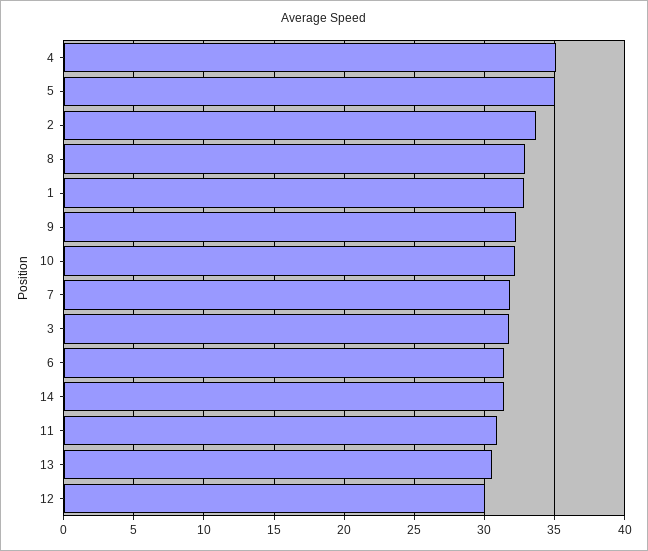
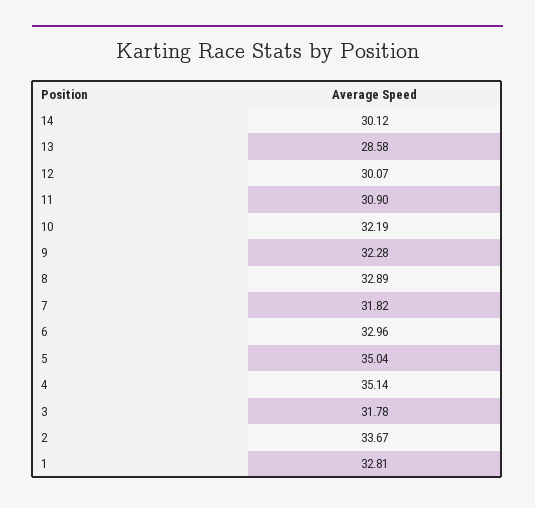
6: 31.5 -> 32.96
14: 31.5 -> 30.12
13: 30.5 -> 28.58

